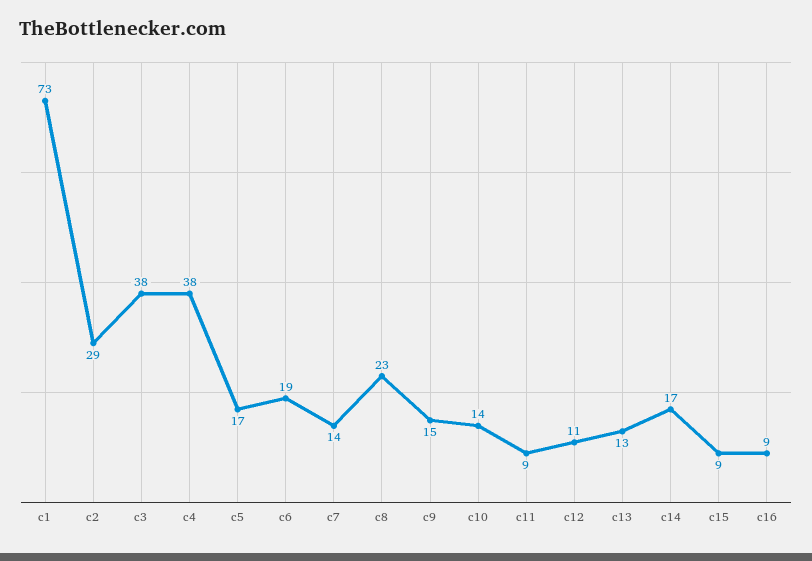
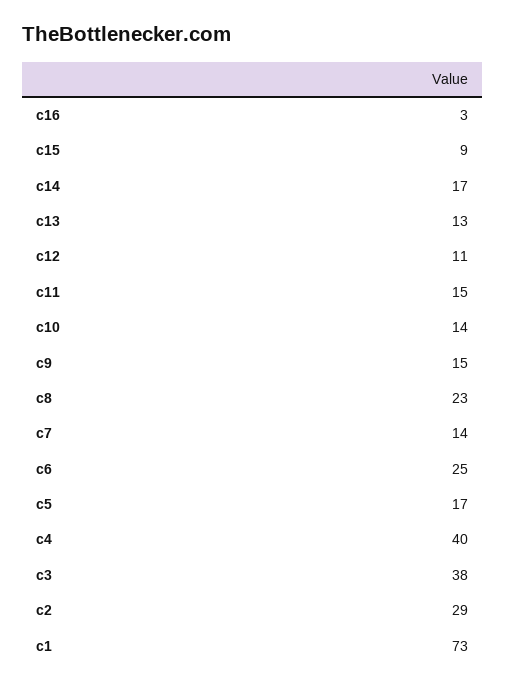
c4: 38 -> 40
c6: 19 -> 25
c11: 9 -> 15
c16: 9 -> 3

